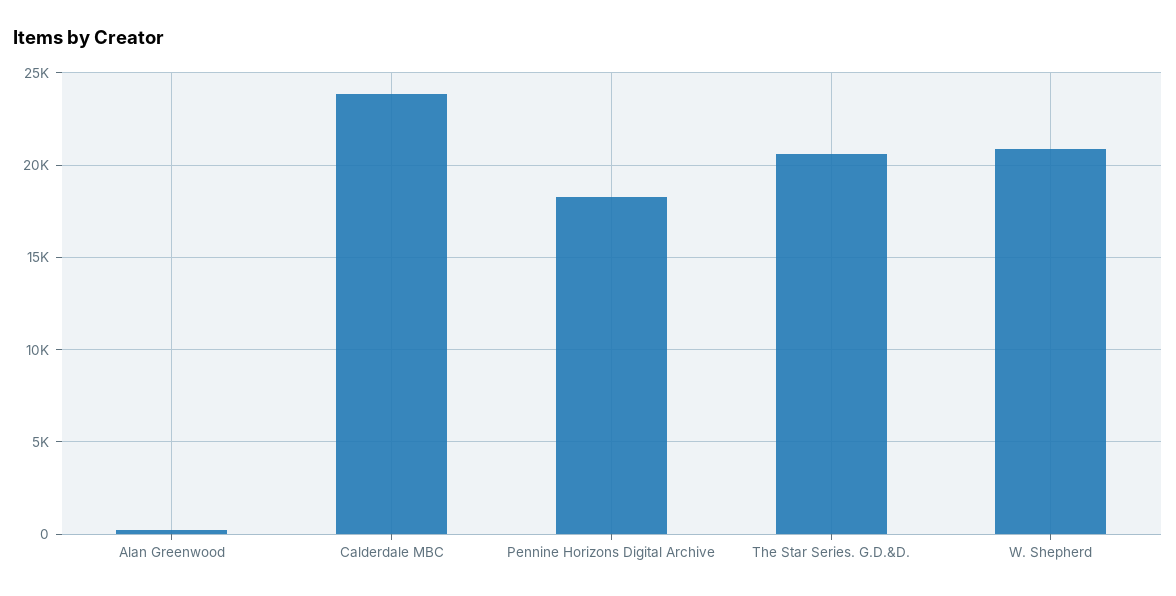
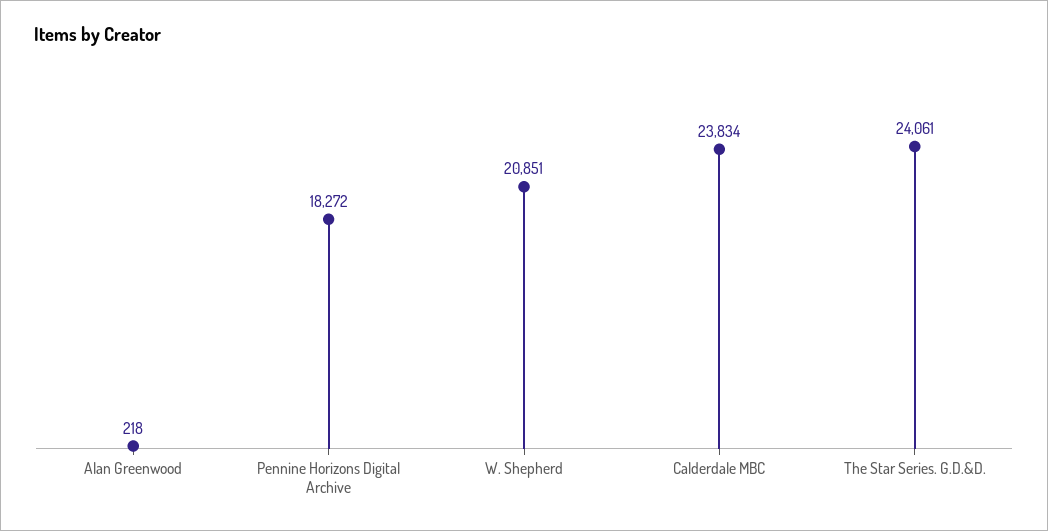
The Star Series. G.D.&D.: 20500 -> 24061

